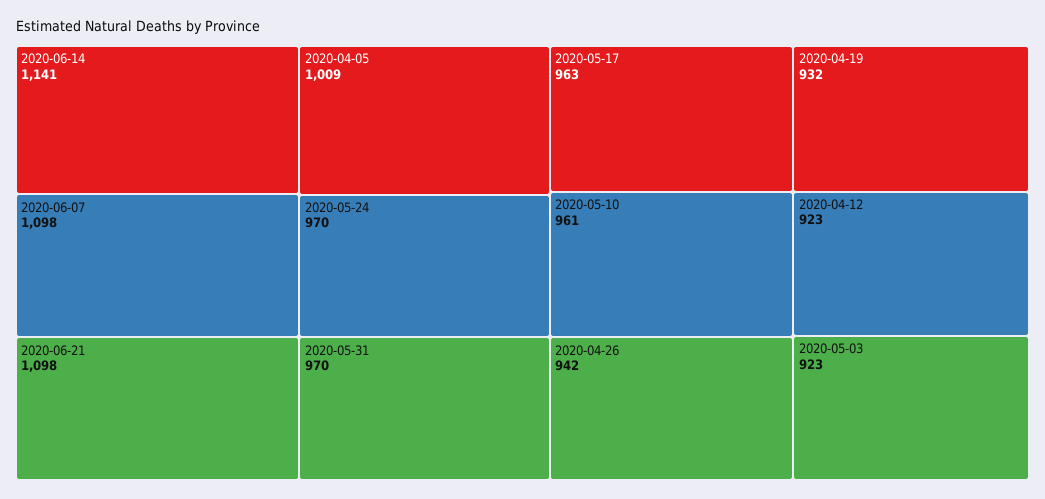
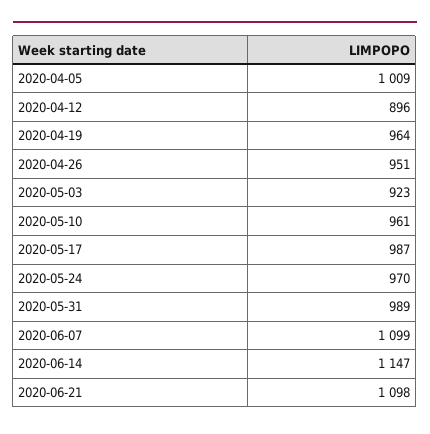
2020-06-14: 1141 -> 1147
2020-06-07: 1098 -> 1099
2020-05-31: 970 -> 989
2020-05-17: 963 -> 987
2020-04-26: 942 -> 951
2020-04-19: 932 -> 964
2020-04-12: 923 -> 896

